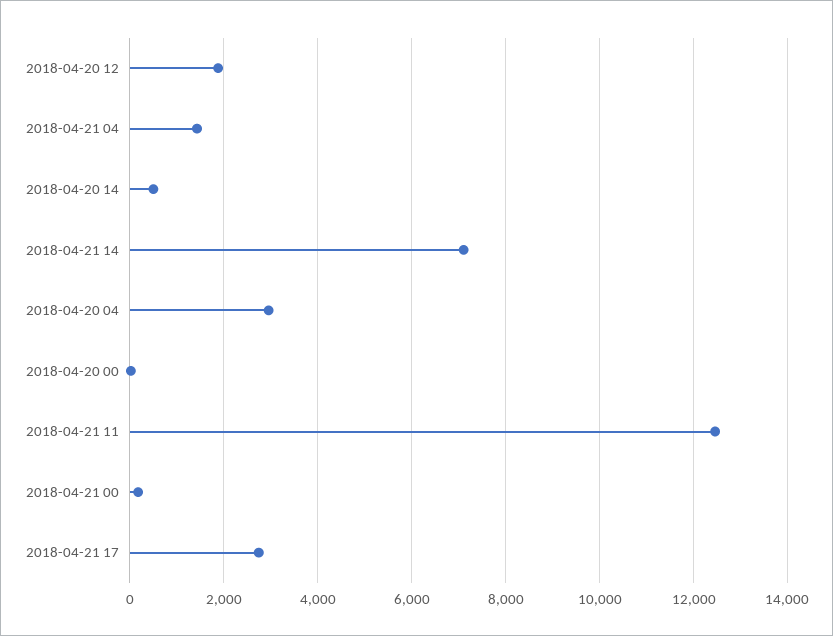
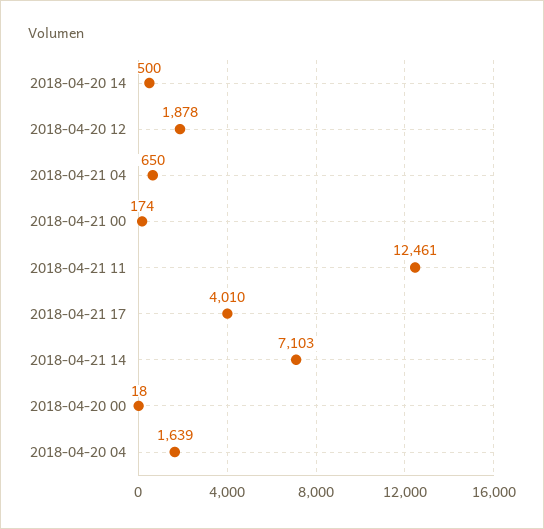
2018-04-21 04: 1400 -> 650
2018-04-20 04: 3000 -> 1639
2018-04-21 17: 2800 -> 4010

